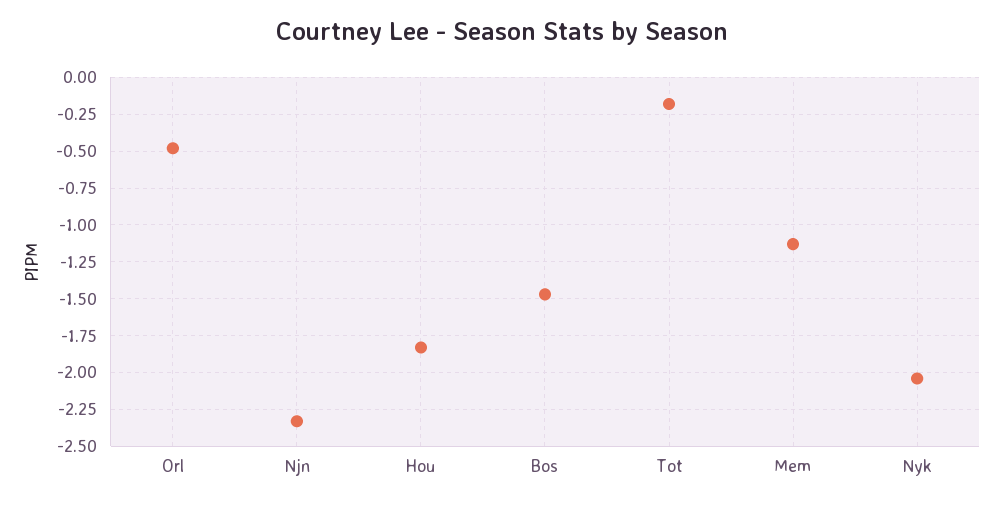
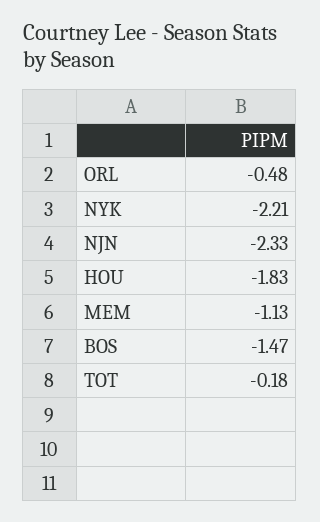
Nyk: -2.05 -> -2.21

